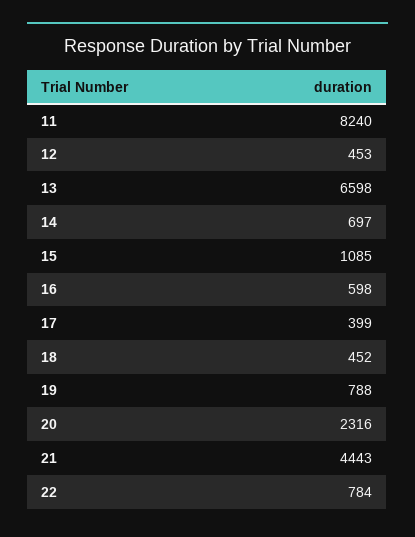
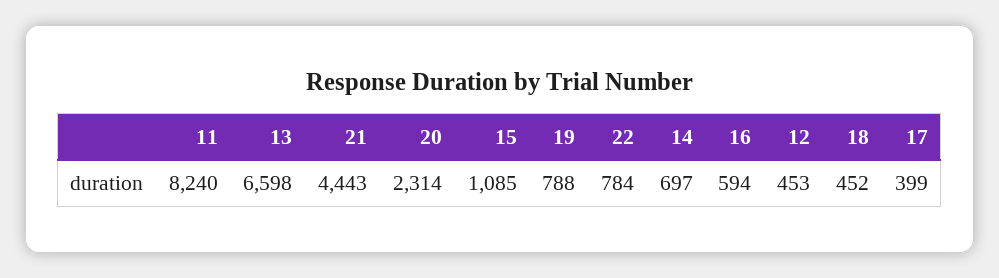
16: 598 -> 594
20: 2316 -> 2314

